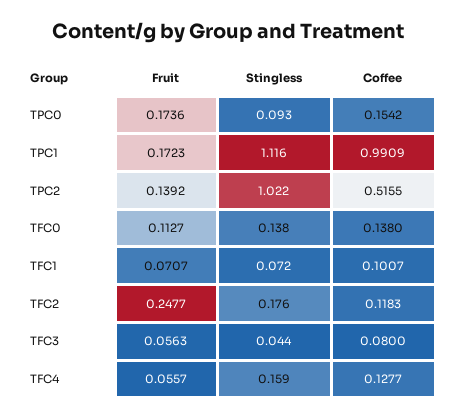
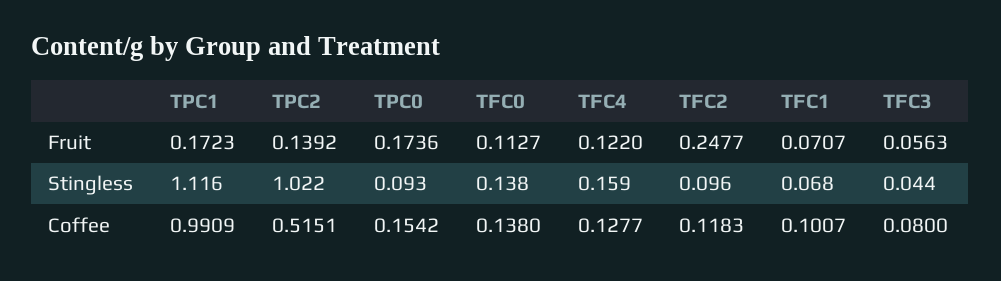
Coffee, TPC2: 0.5155 -> 0.5151
Stingless, TFC1: 0.072 -> 0.068
Stingless, TFC2: 0.176 -> 0.096
Fruit, TFC4: 0.0557 -> 0.122

